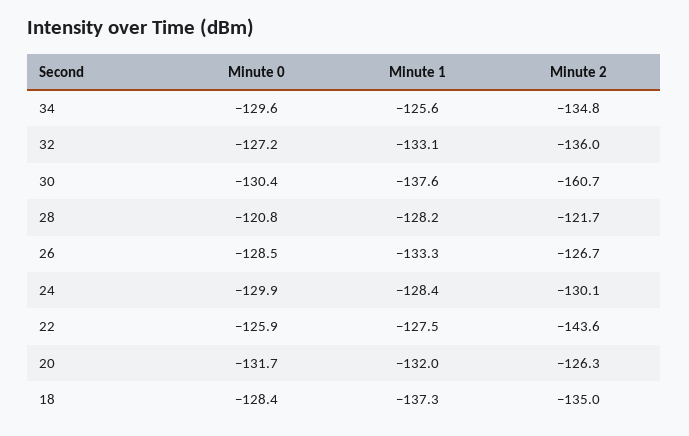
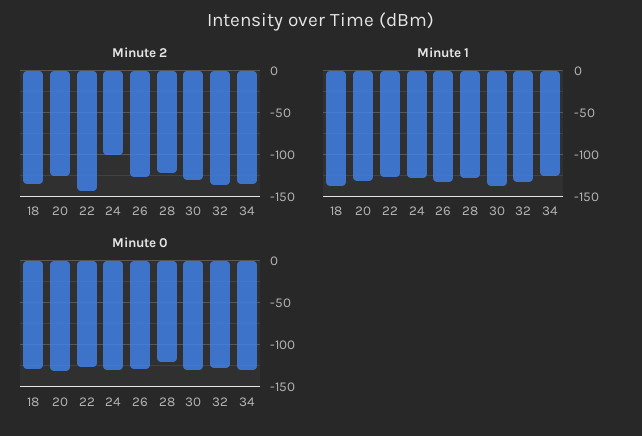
Minute 2, 30: -160.7 -> -130
Minute 2, 24: -130.1 -> -100

